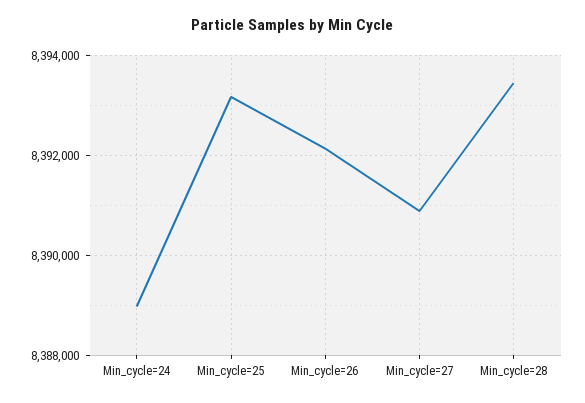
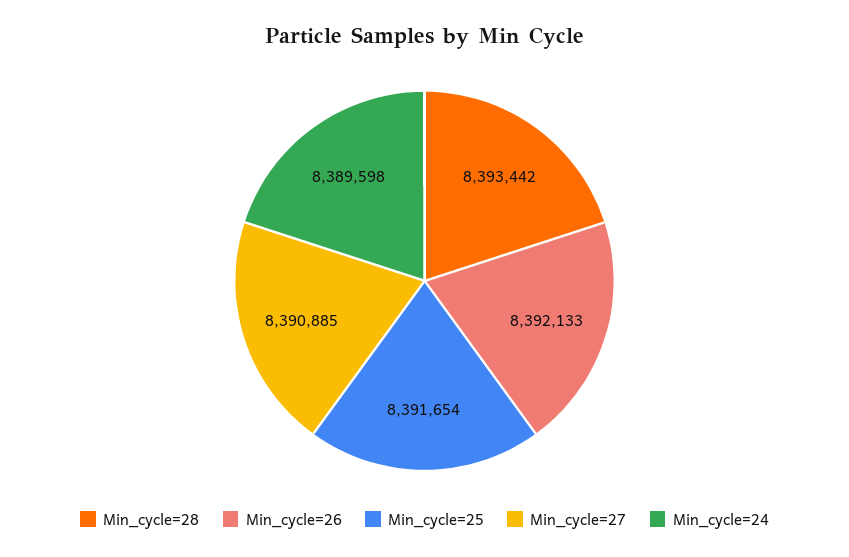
Min_cycle=24: 8389000 -> 8389598
Min_cycle=25: 8393200 -> 8391654

